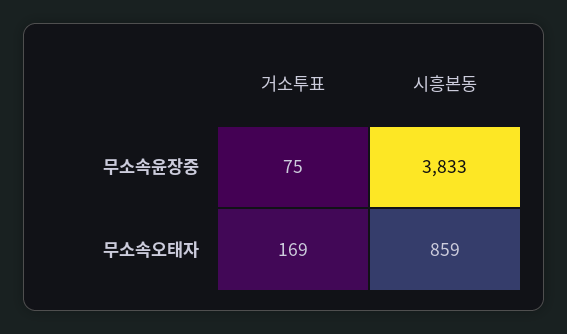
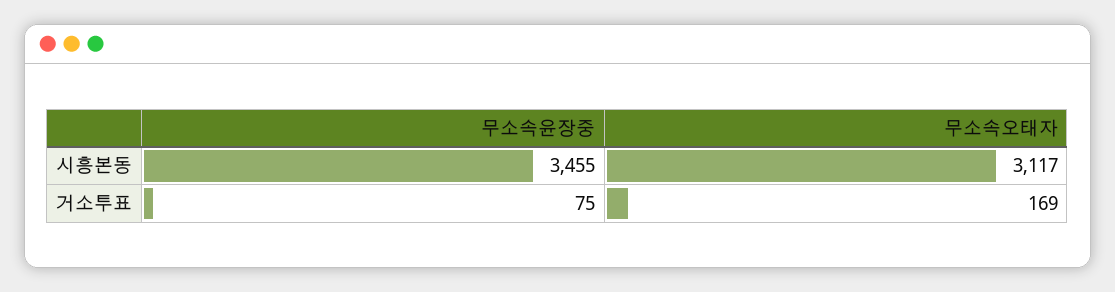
시흥본동, 무소속윤장중: 3833 -> 3455
시흥본동, 무소속오태자: 859 -> 3117

